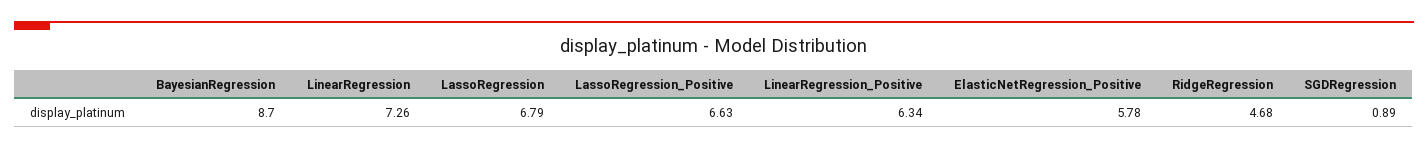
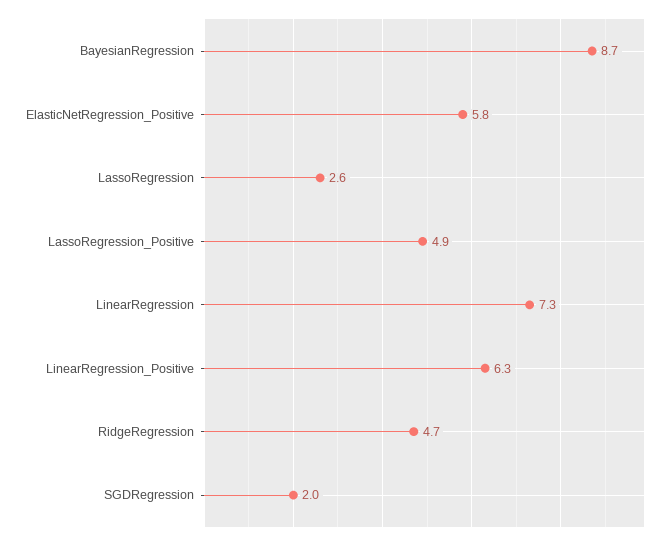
LassoRegression: 6.79 -> 2.6
LassoRegression_Positive: 6.63 -> 4.9
SGDRegression: 0.89 -> 2

